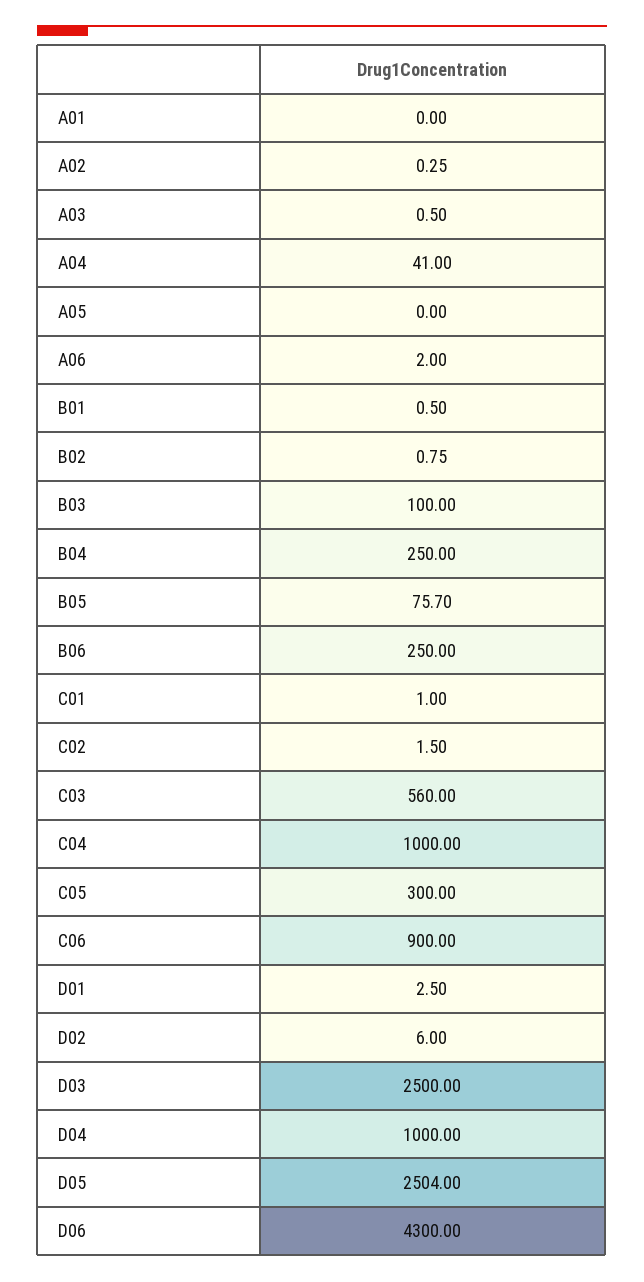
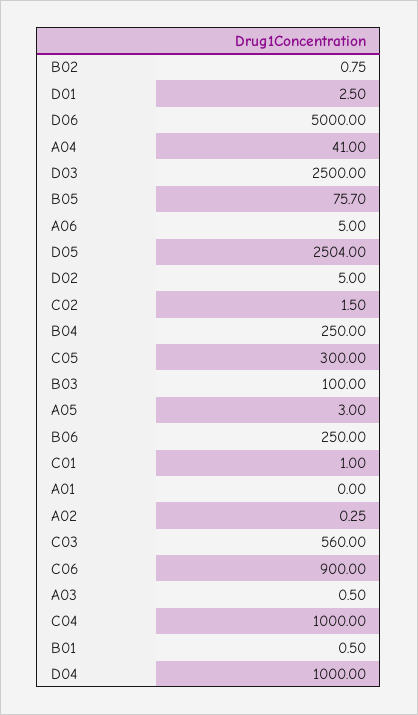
A05: 0 -> 3
A06: 2 -> 5
D02: 6 -> 5
D06: 4300 -> 5000

